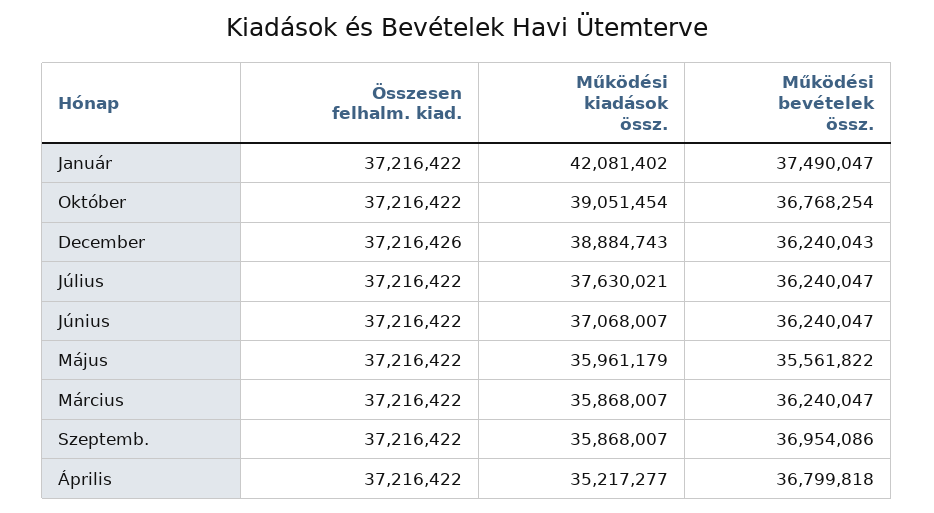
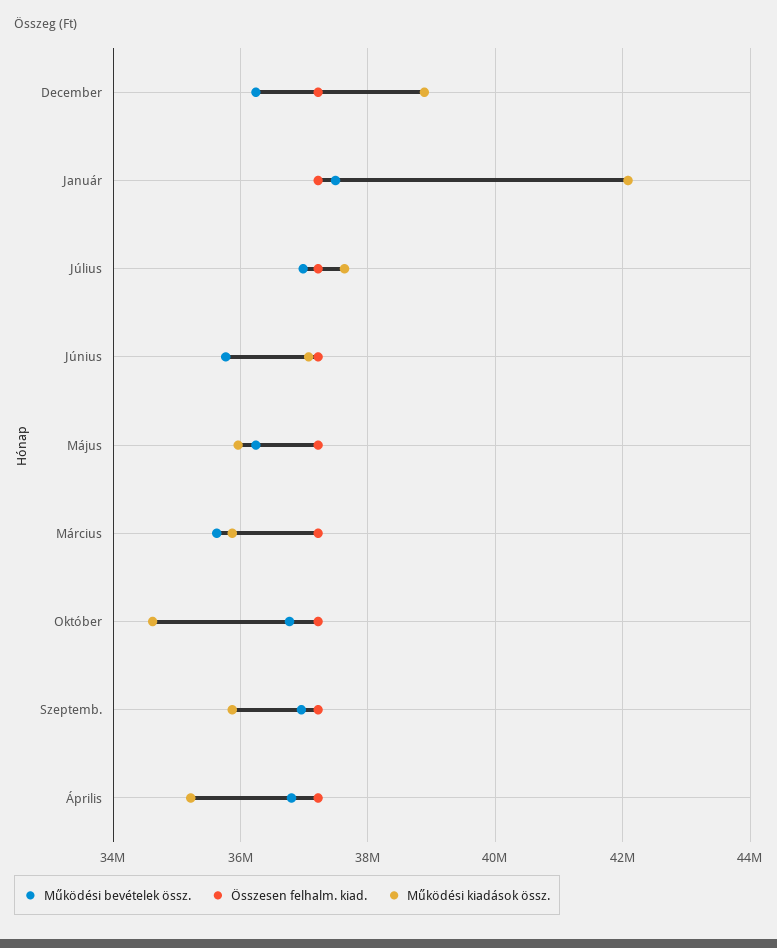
Működési kiadások össz., Október: 39051454 -> 34600000
Működési bevételek össz., Július: 36240047 -> 37000000
Működési bevételek össz., Június: 36240047 -> 35800000
Működési bevételek össz., Május: 35561822 -> 36200000
Működési bevételek össz., Március: 36240047 -> 35600000

